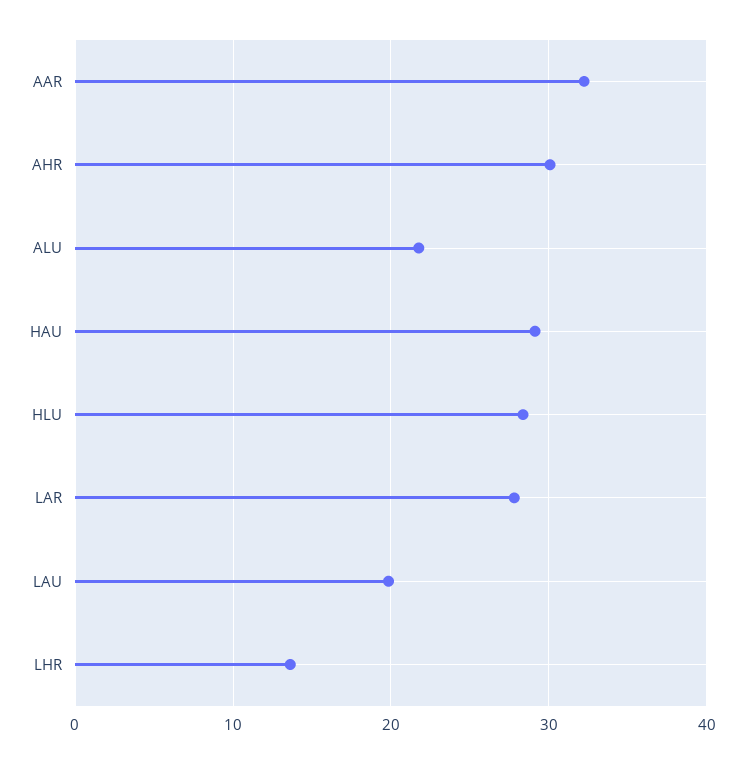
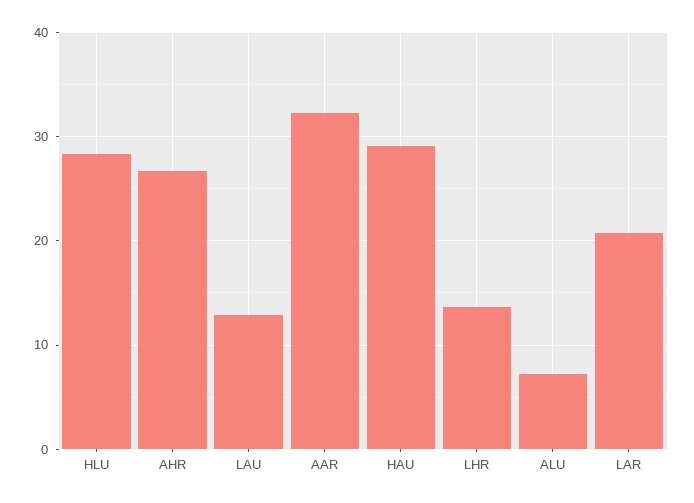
AHR: 30 -> 27
ALU: 22 -> 7
LAR: 28 -> 21
LAU: 20 -> 13

